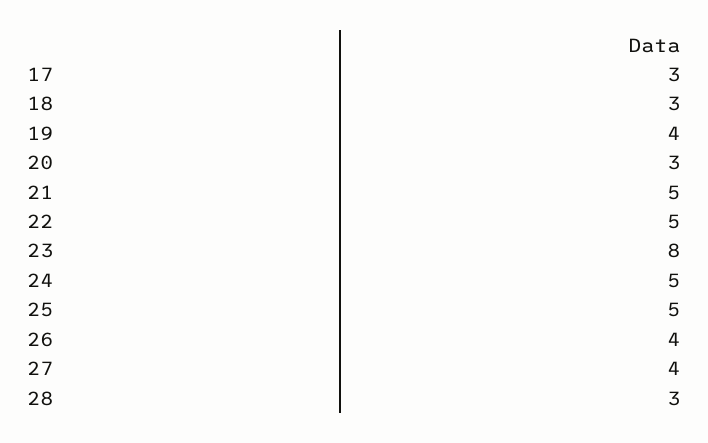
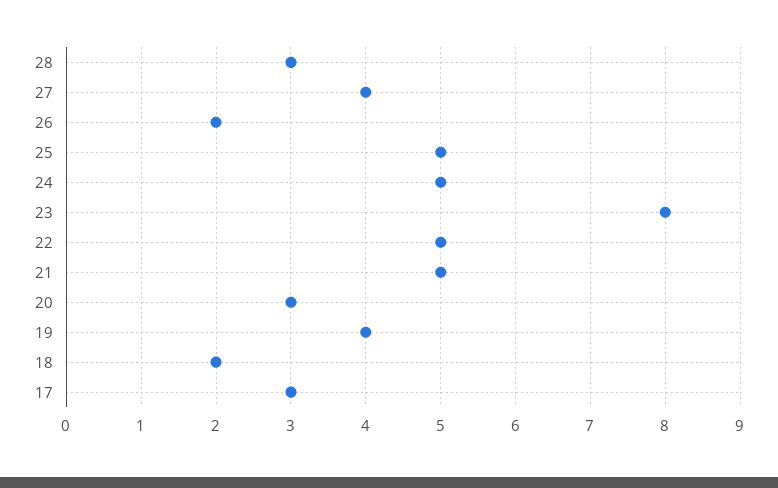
18: 3 -> 2
26: 4 -> 2

